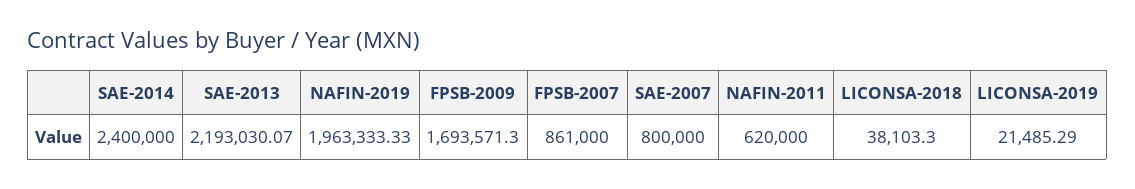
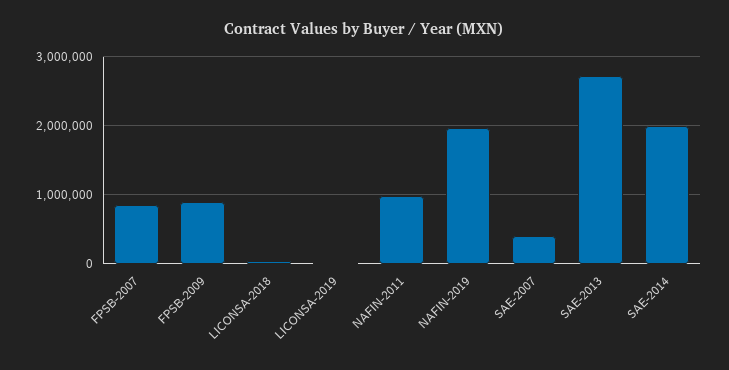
SAE-2014: 2400000 -> 2000000
SAE-2013: 2193030.07 -> 2700000
FPSB-2009: 1693571.3 -> 900000
SAE-2007: 800000 -> 400000
NAFIN-2011: 620000 -> 1000000

